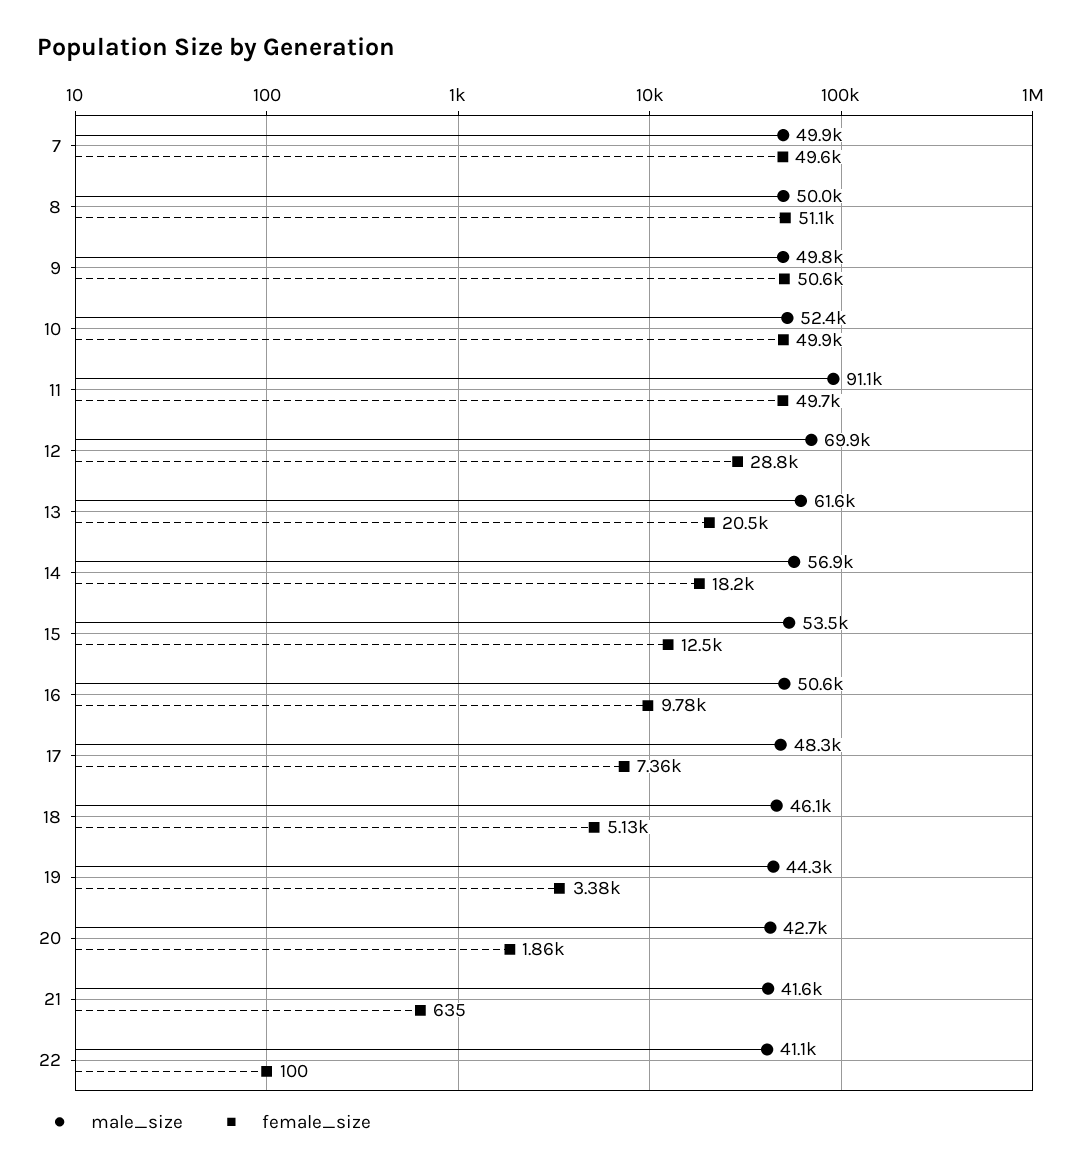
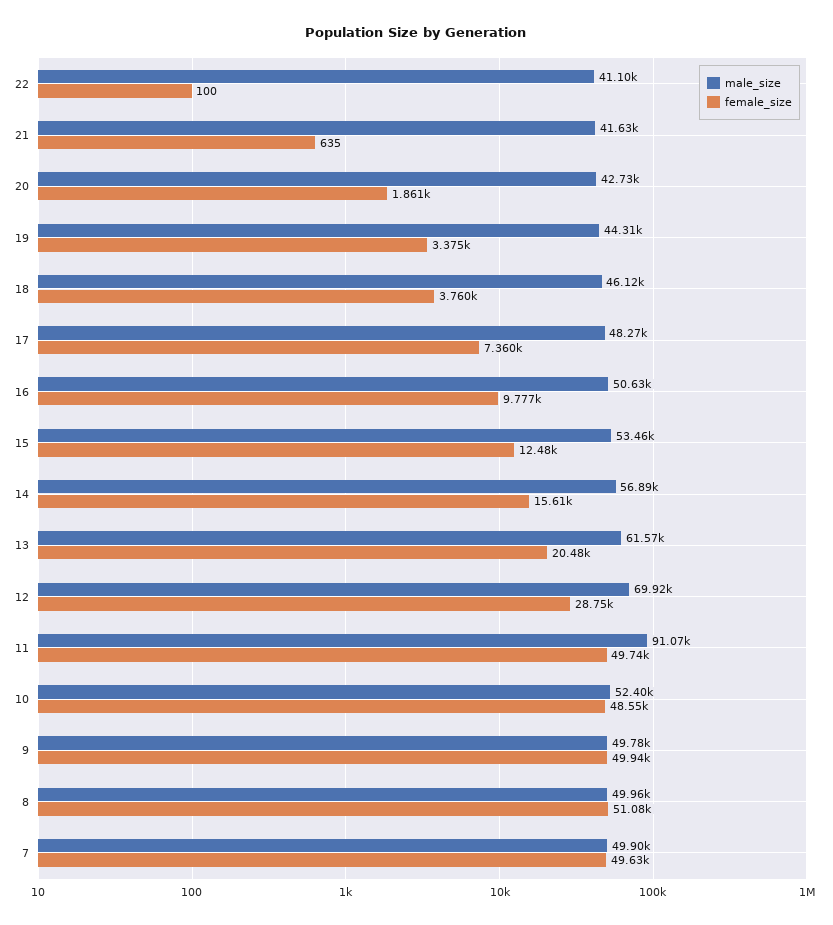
female_size, 9: 50600 -> 49940
female_size, 10: 49900 -> 48550
female_size, 14: 18200 -> 15610
female_size, 18: 5130 -> 3760

